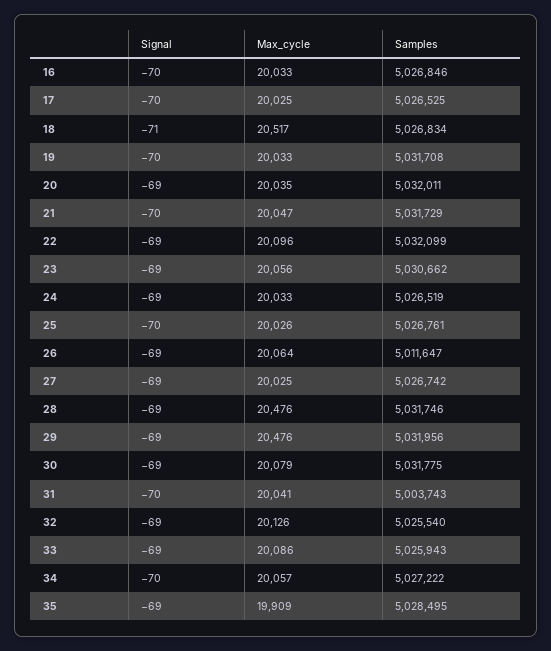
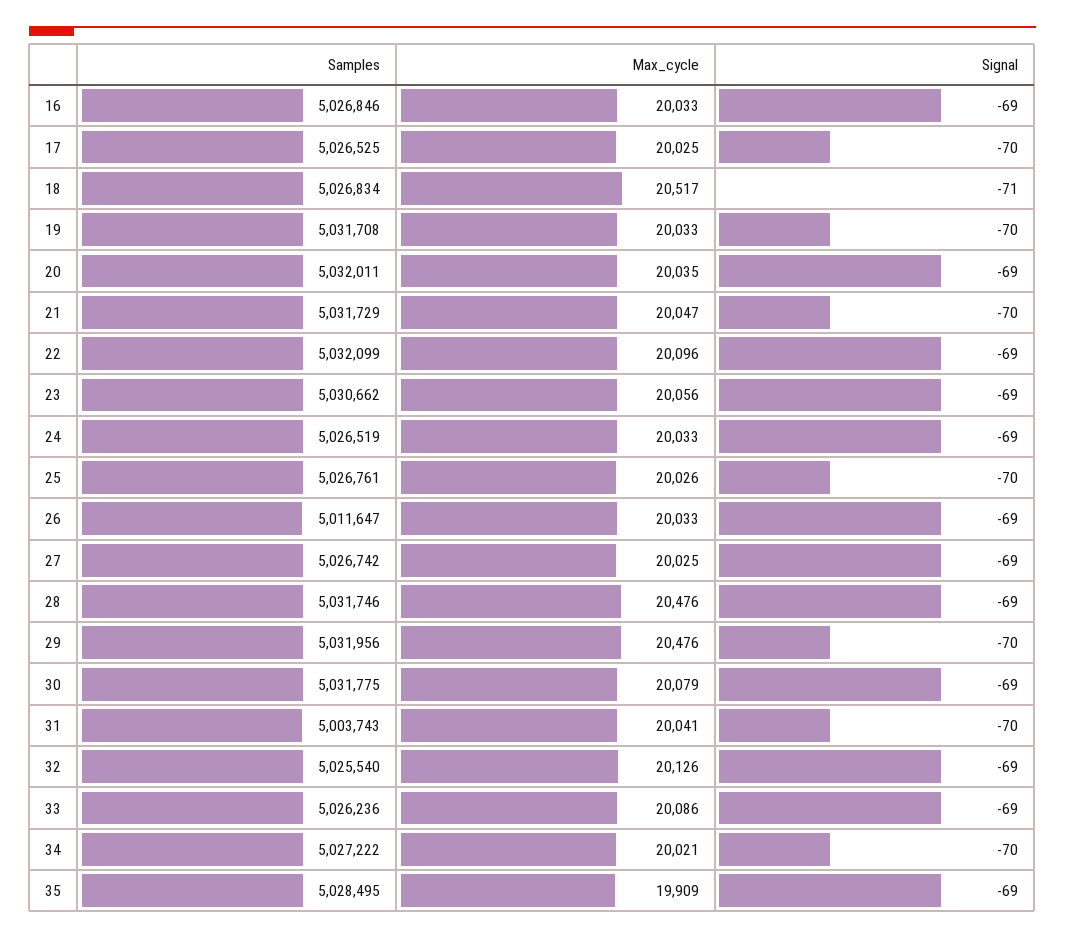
Signal, 16: -70 -> -69
Max_cycle, 26: 20064 -> 20033
Signal, 29: -69 -> -70
Samples, 33: 5025943 -> 5026236
Max_cycle, 34: 20057 -> 20021

